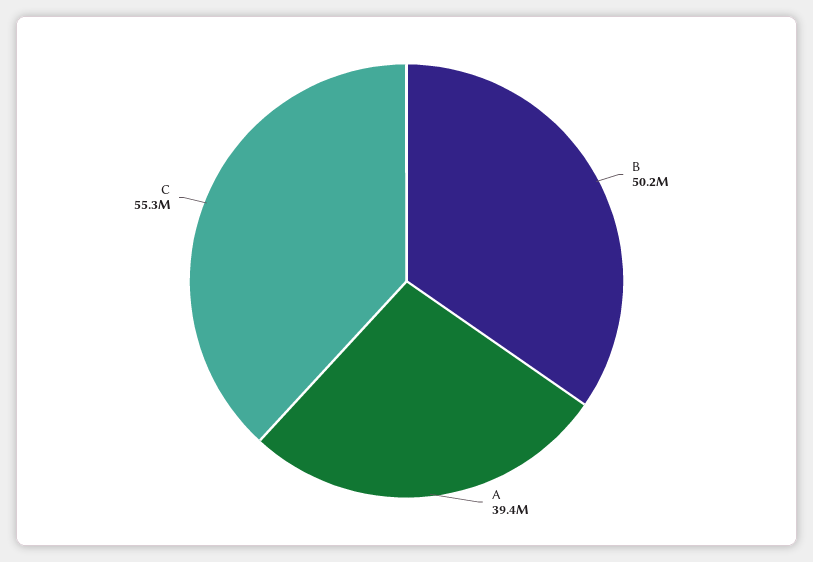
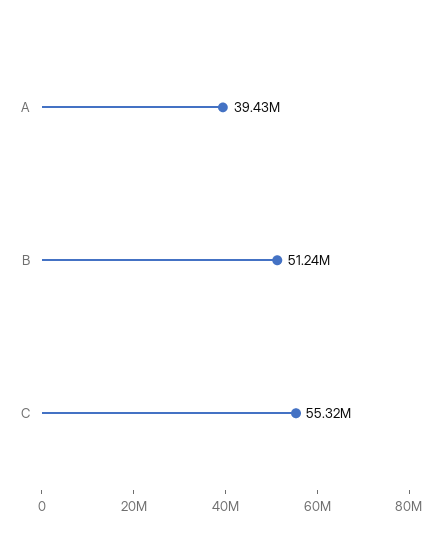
B: 50200000 -> 51240000

